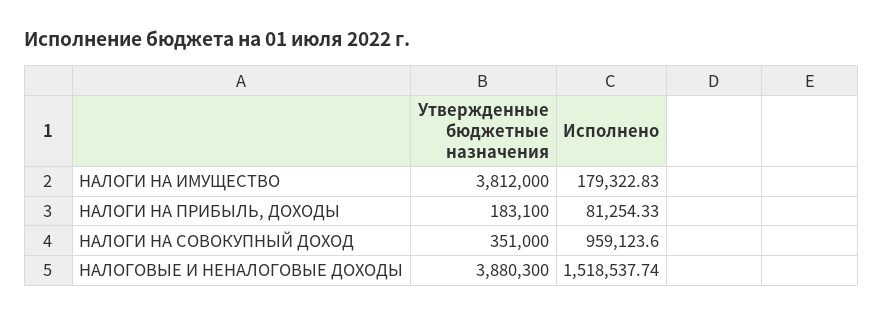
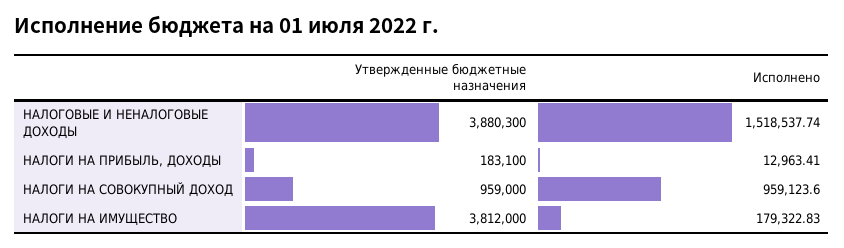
Исполнено, НАЛОГИ НА ПРИБЫЛЬ, ДОХОДЫ: 81254.33 -> 12963.41
Утвержденные бюджетные назначения, НАЛОГИ НА СОВОКУПНЫЙ ДОХОД: 351000 -> 959000

